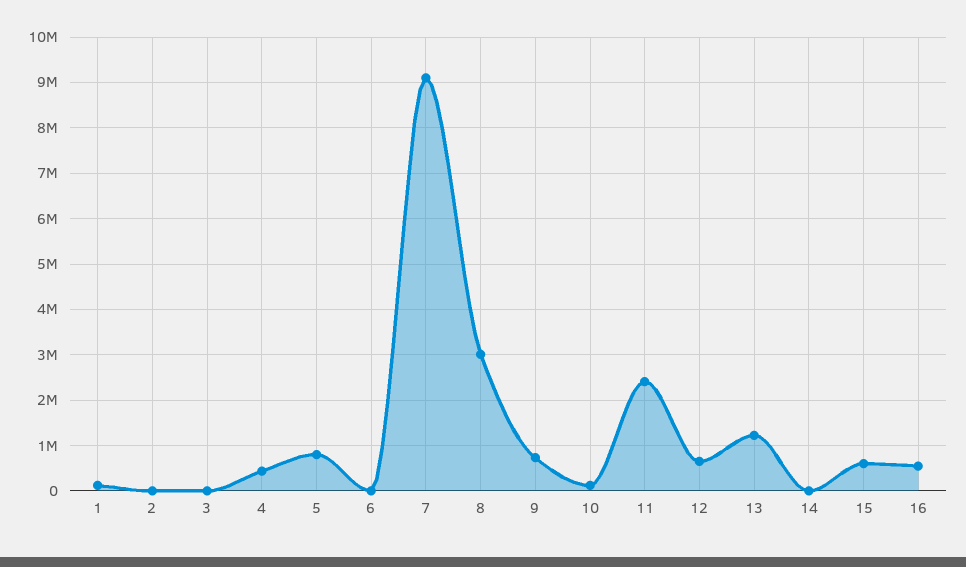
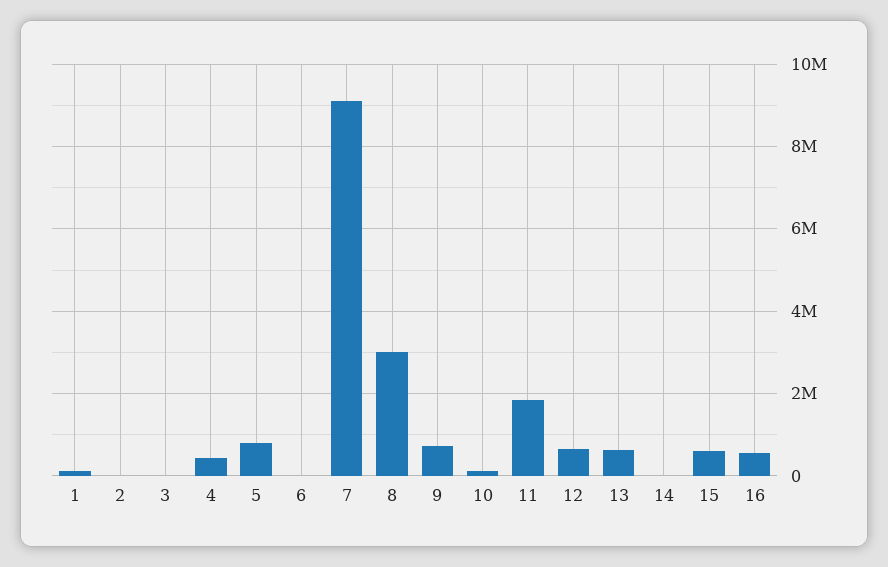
11: 2400000 -> 1800000
13: 1200000 -> 600000

